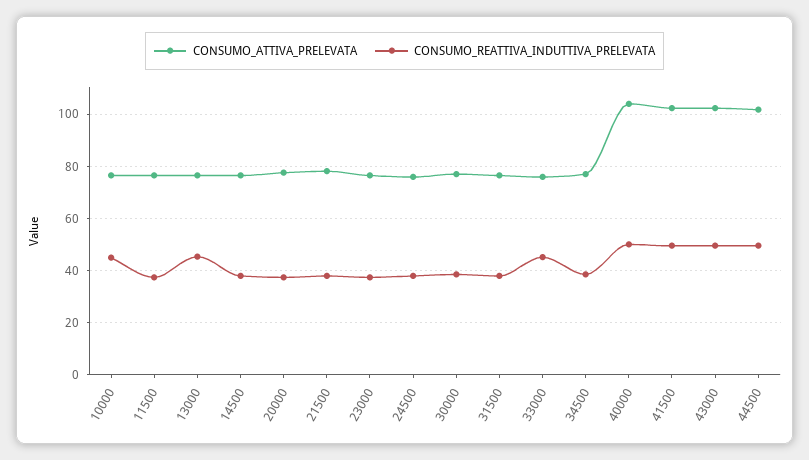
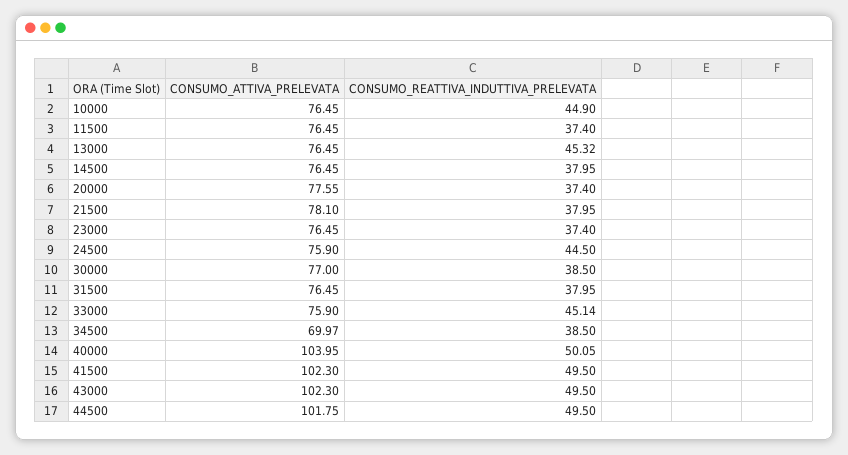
CONSUMO_REATTIVA_INDUTTIVA_PRELEVATA, 24500: 37.5 -> 44.5
CONSUMO_ATTIVA_PRELEVATA, 34500: 77.5 -> 69.97

